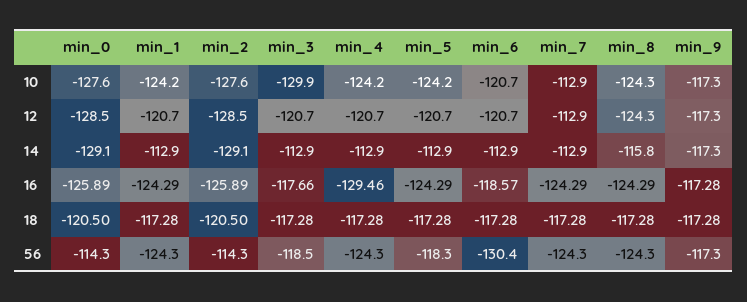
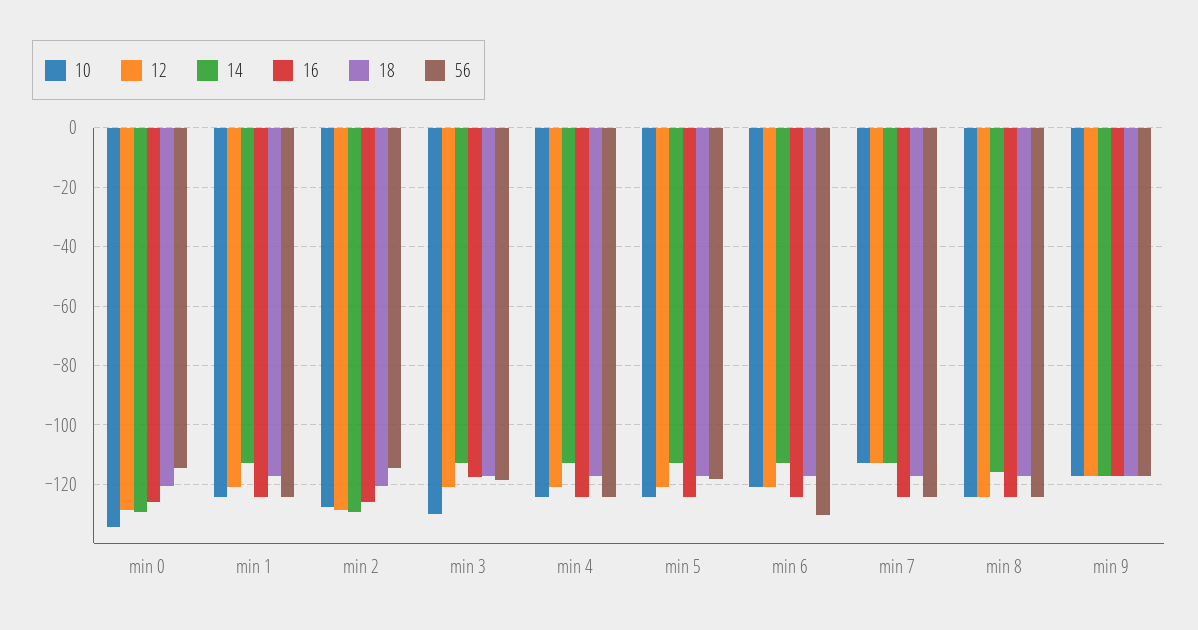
10, min_0: -127.6 -> -135
16, min_4: -129.46 -> -125
16, min_6: -118.57 -> -125

